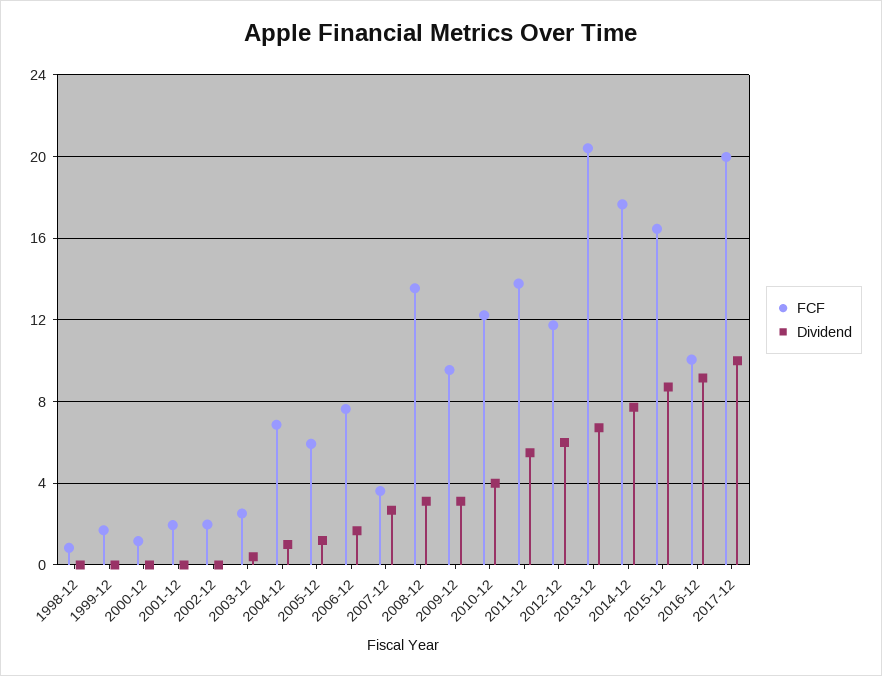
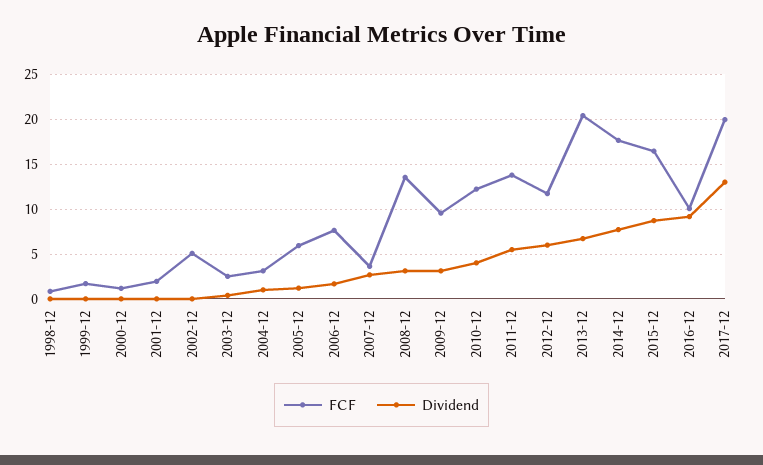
FCF, 2002-12: 2 -> 5
FCF, 2004-12: 7 -> 3
Dividend, 2017-12: 10 -> 13

